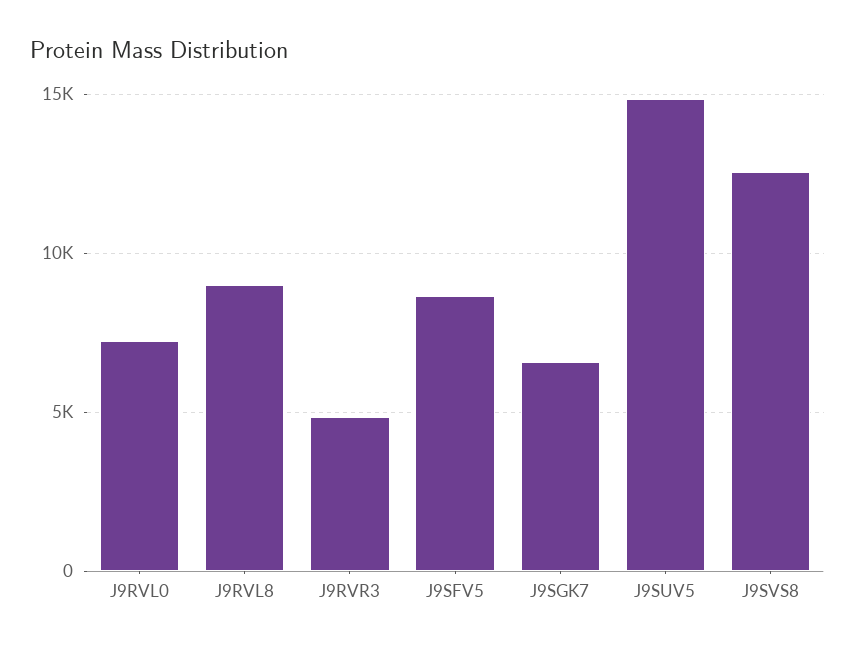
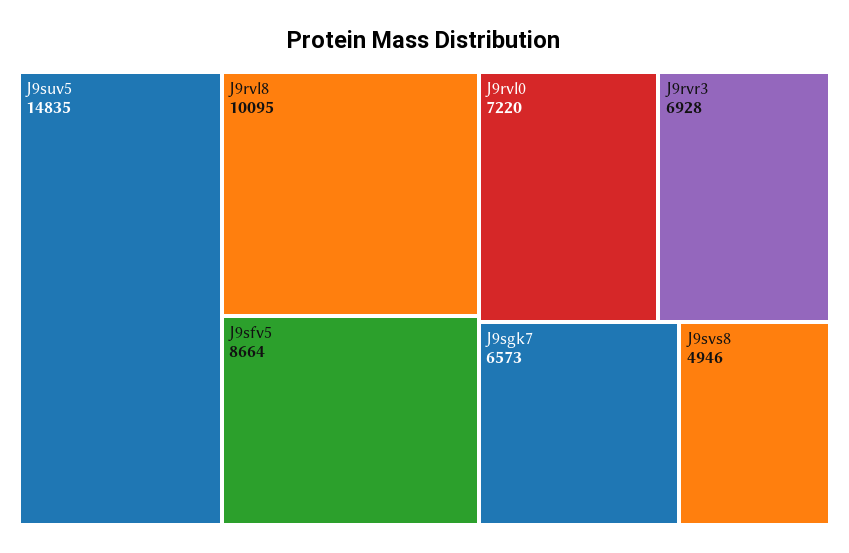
J9RVL8: 9000 -> 10095
J9RVR3: 5000 -> 6928
J9SVS8: 12500 -> 4946

